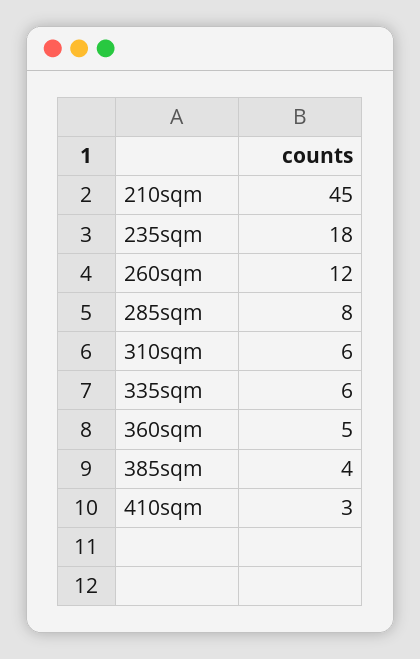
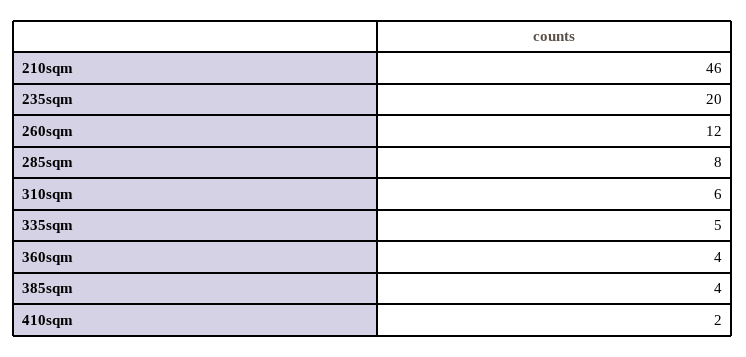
210sqm: 45 -> 46
235sqm: 18 -> 20
335sqm: 6 -> 5
360sqm: 5 -> 4
410sqm: 3 -> 2

